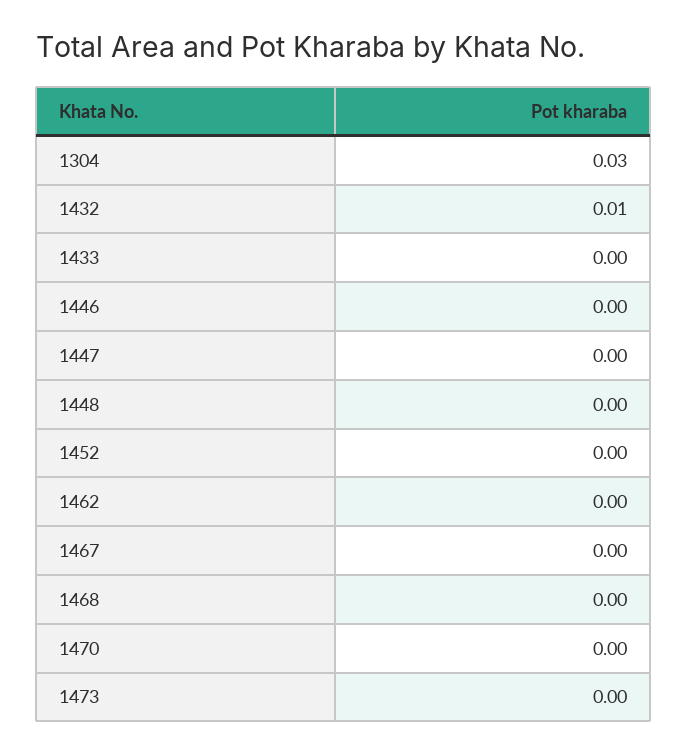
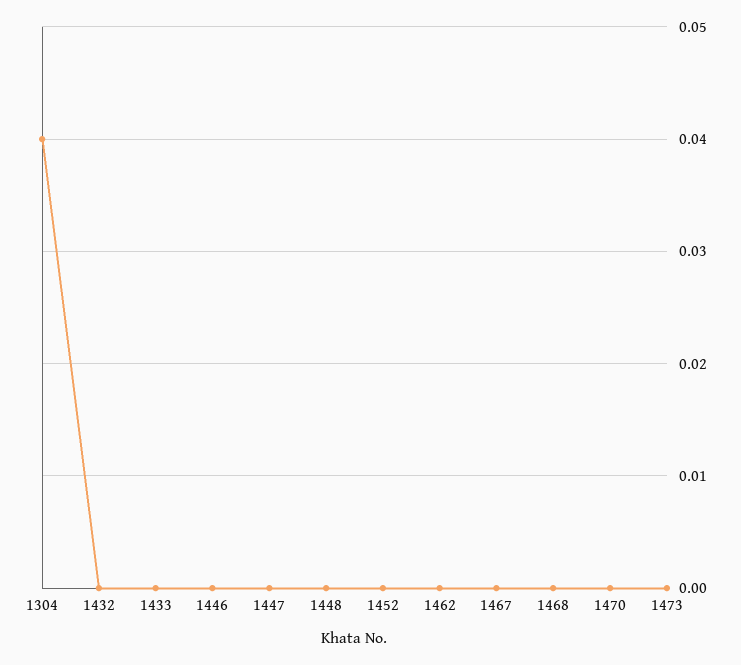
1304: 0.03 -> 0.04
1432: 0.01 -> 0

